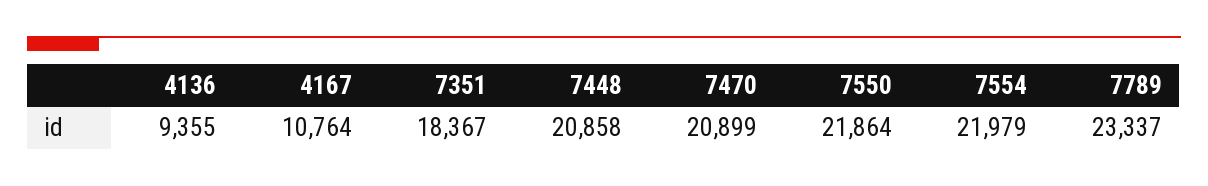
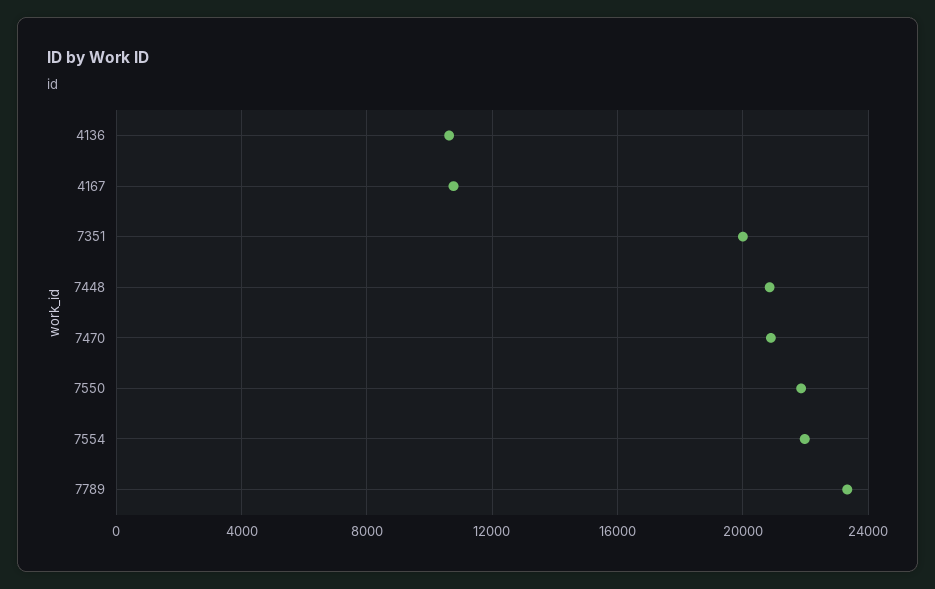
4136: 9355 -> 10500
7351: 18367 -> 20000

